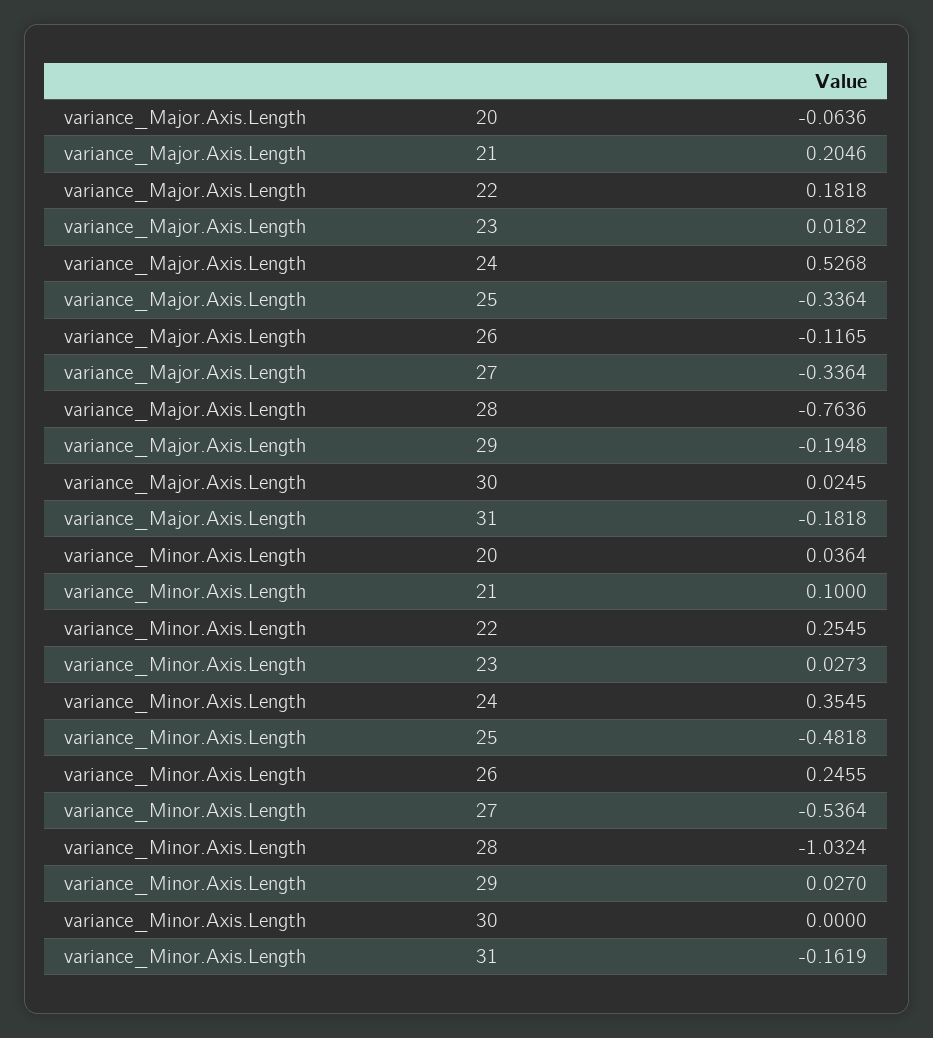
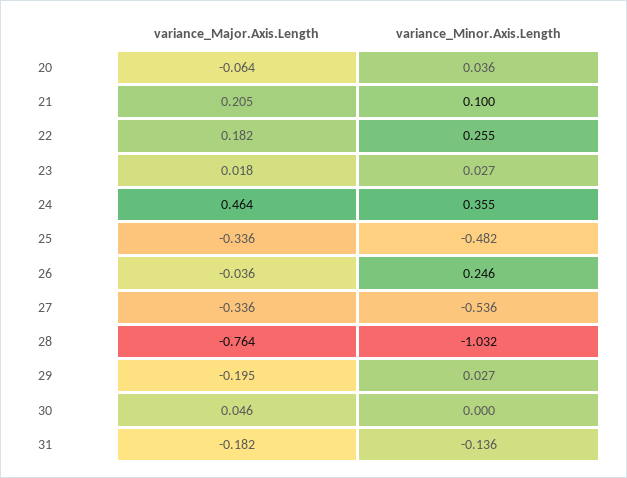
variance_Major.Axis.Length, 24: 0.5268 -> 0.464
variance_Major.Axis.Length, 26: -0.1165 -> -0.036
variance_Major.Axis.Length, 30: 0.0245 -> 0.046
variance_Minor.Axis.Length, 31: -0.1619 -> -0.136

